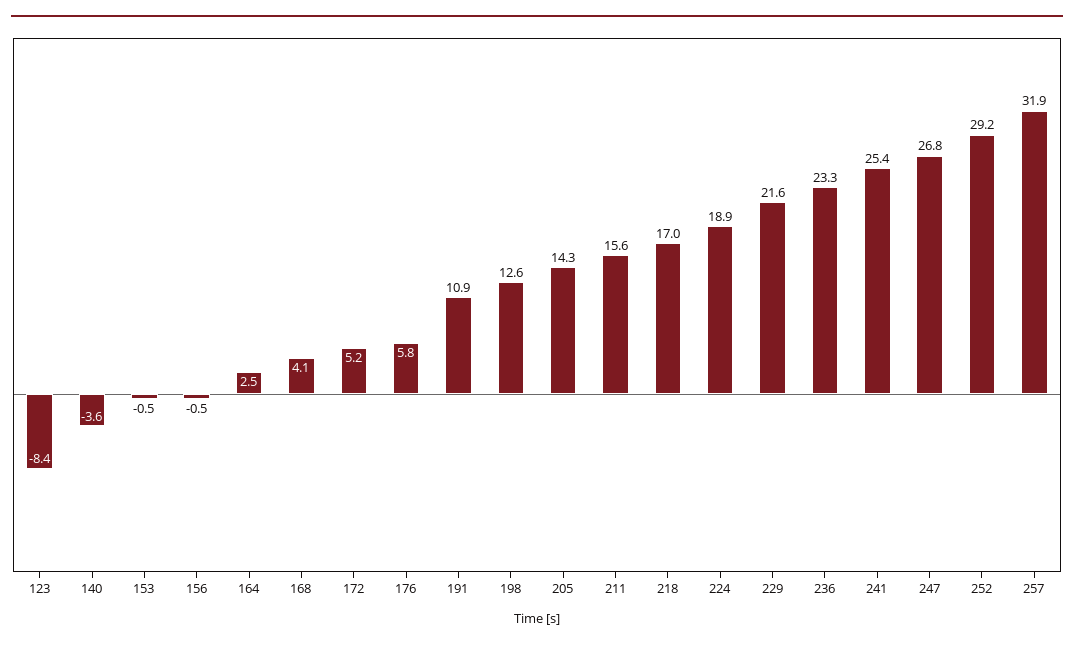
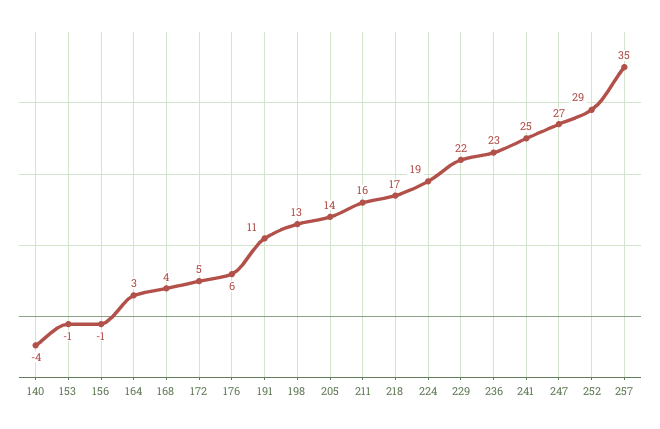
123: -8.4 -> none
257: 31.9 -> 35

